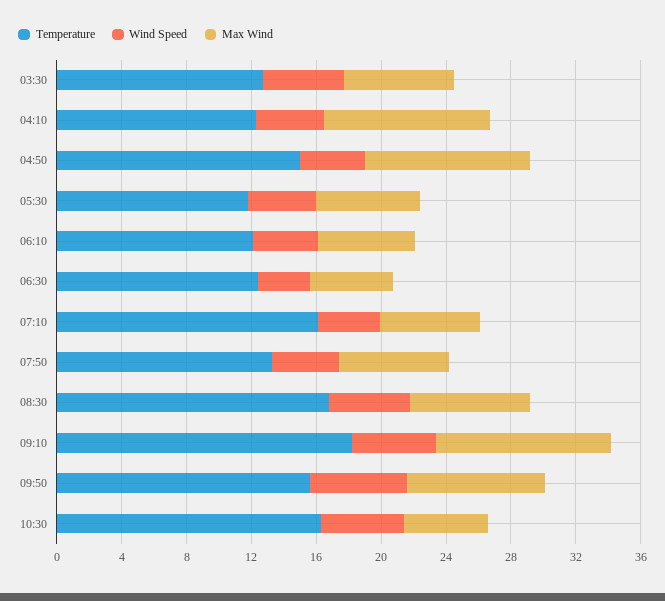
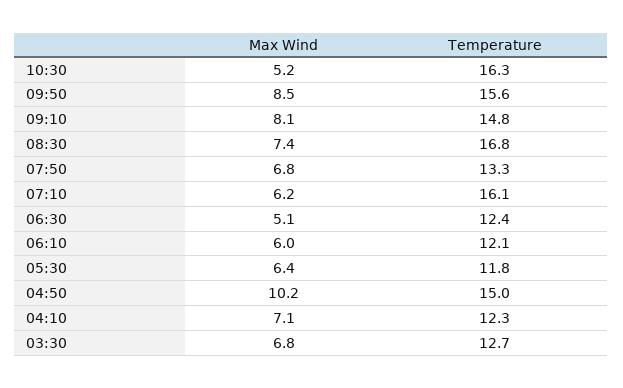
Wind Speed, 03:30: 5 -> none
Wind Speed, 04:10: 4 -> none
Max Wind, 04:10: 10 -> 7.1
Wind Speed, 04:50: 4 -> none
Wind Speed, 05:30: 4 -> none
Wind Speed, 06:10: 4 -> none
Wind Speed, 06:30: 3 -> none
Wind Speed, 07:10: 4 -> none
Wind Speed, 07:50: 4 -> none
Wind Speed, 08:30: 5 -> none
Temperature, 09:10: 18 -> 14.8
Wind Speed, 09:10: 5 -> none
Max Wind, 09:10: 11 -> 8.1
Wind Speed, 09:50: 6 -> none
Wind Speed, 10:30: 5 -> none

